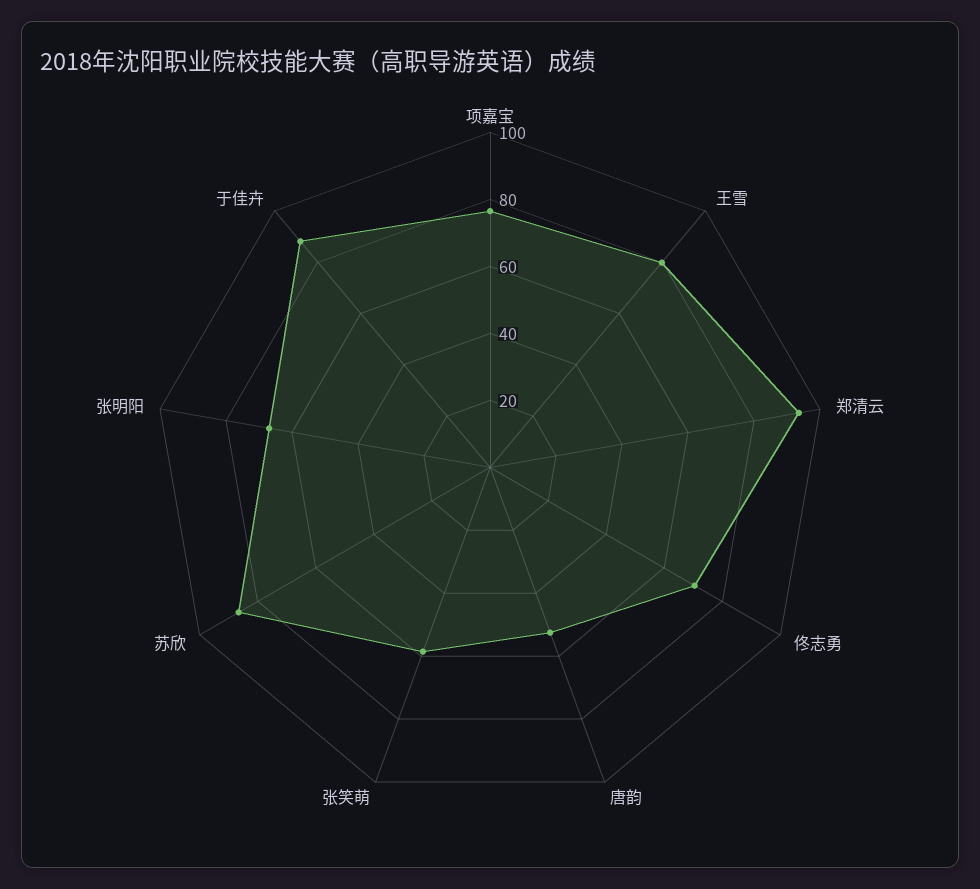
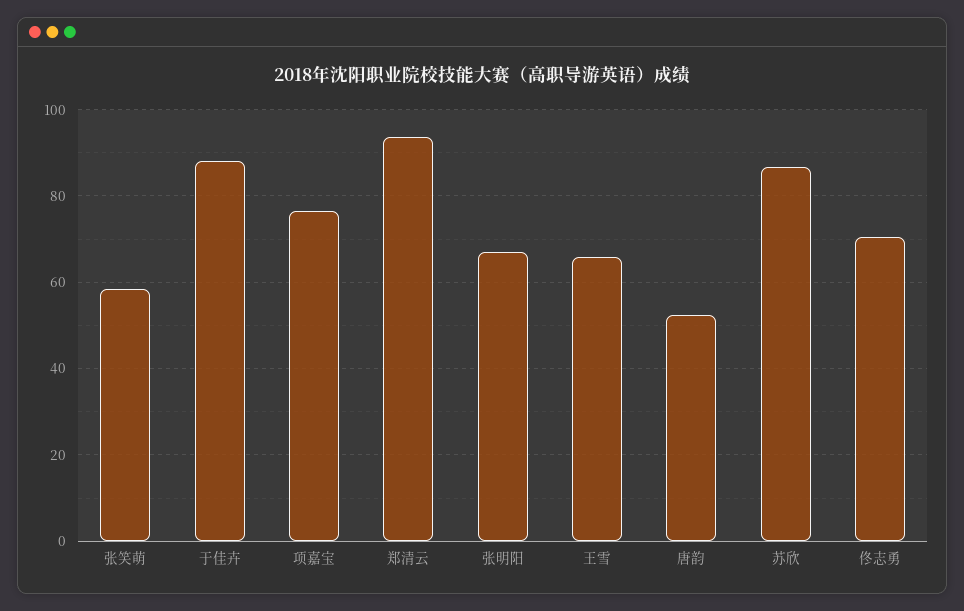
王雪: 80 -> 66

